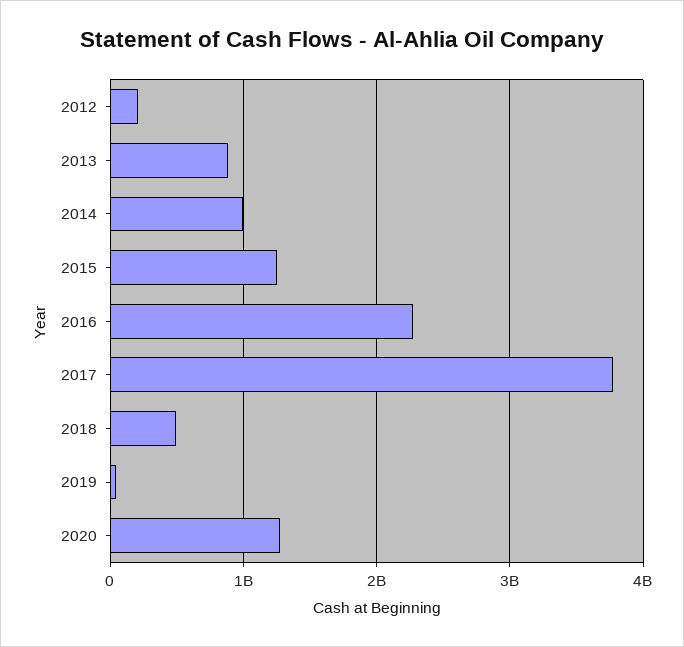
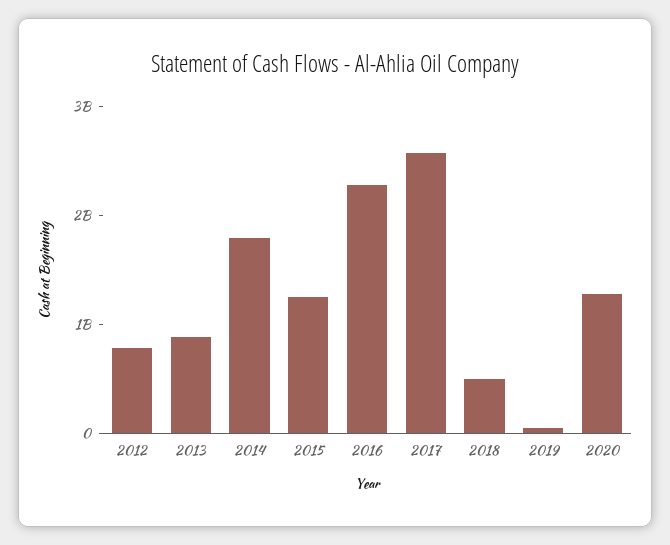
2012: 200000000 -> 800000000
2014: 1000000000 -> 1800000000
2017: 3800000000 -> 2600000000

